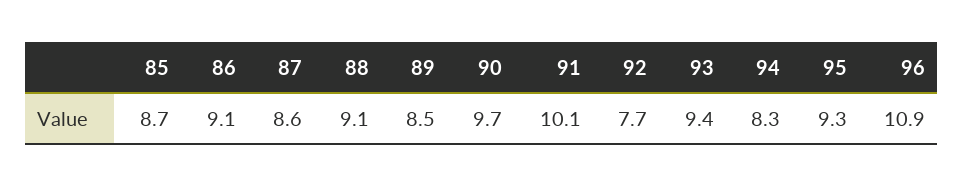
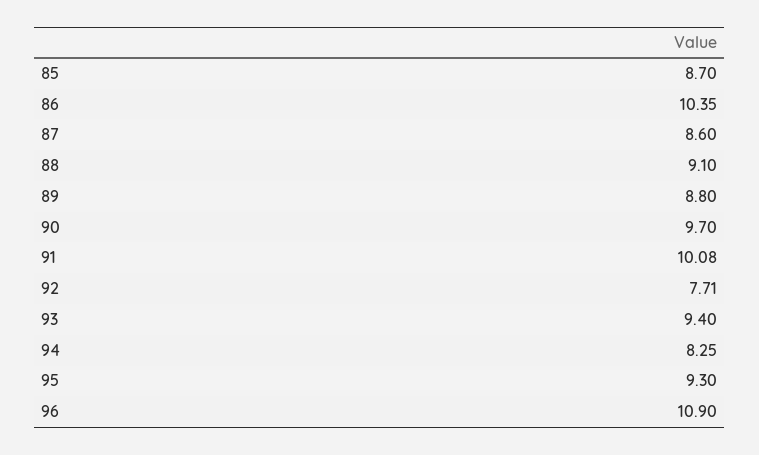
86: 9.1 -> 10.35
89: 8.5 -> 8.8

